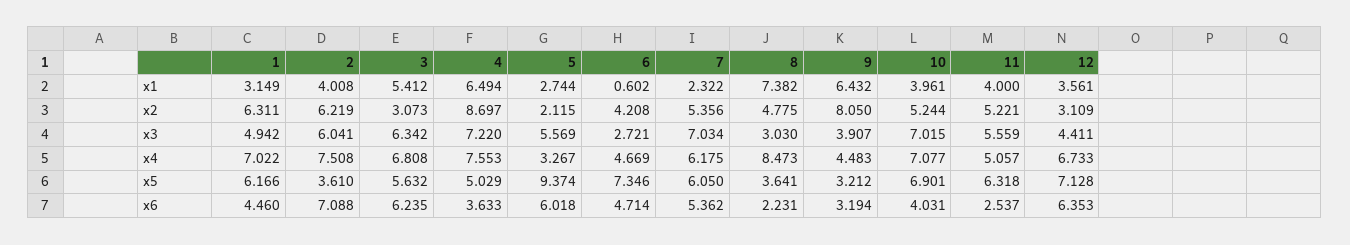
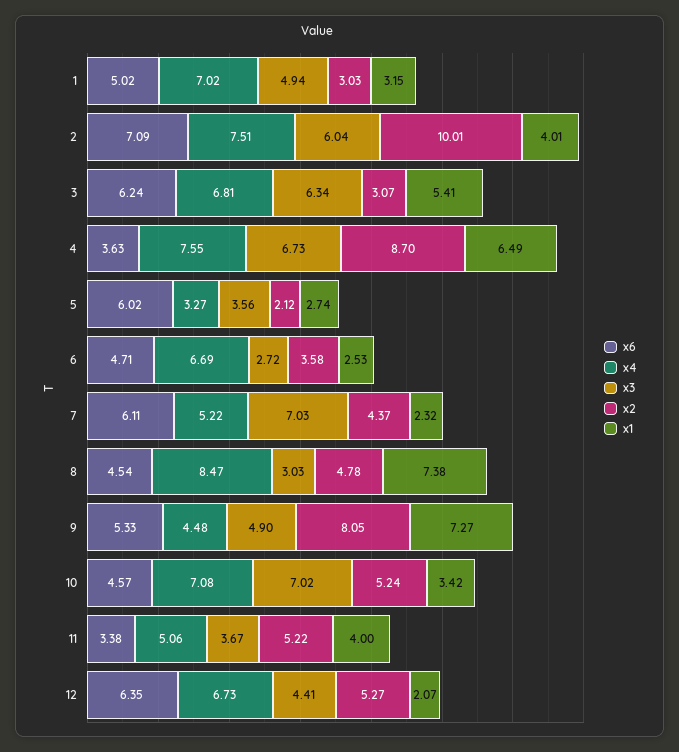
x1, 6: 0.602 -> 2.53
x1, 9: 6.432 -> 7.27
x1, 10: 3.961 -> 3.42
x1, 12: 3.561 -> 2.07
x2, 1: 6.311 -> 3.03
x2, 2: 6.219 -> 10.01
x2, 6: 4.208 -> 3.58
x2, 7: 5.356 -> 4.37
x2, 12: 3.109 -> 5.27
x3, 4: 7.22 -> 6.73
x3, 5: 5.569 -> 3.56
x3, 9: 3.907 -> 4.9
x3, 11: 5.559 -> 3.67
x4, 6: 4.669 -> 6.69
x4, 7: 6.175 -> 5.22
x5, 1: 6.166 -> none
x5, 2: 3.61 -> none
x5, 3: 5.632 -> none
x5, 4: 5.029 -> none
x5, 5: 9.374 -> none
x5, 6: 7.346 -> none
x5, 7: 6.05 -> none
x5, 8: 3.641 -> none
x5, 9: 3.212 -> none
x5, 10: 6.901 -> none
x5, 11: 6.318 -> none
x5, 12: 7.128 -> none
x6, 1: 4.46 -> 5.02
x6, 7: 5.362 -> 6.11
x6, 8: 2.231 -> 4.54
x6, 9: 3.194 -> 5.33
x6, 10: 4.031 -> 4.57
x6, 11: 2.537 -> 3.38

